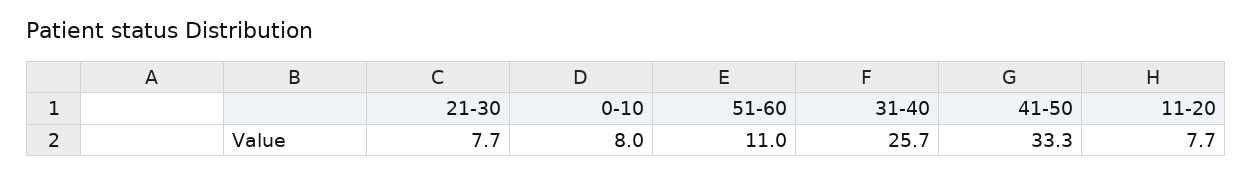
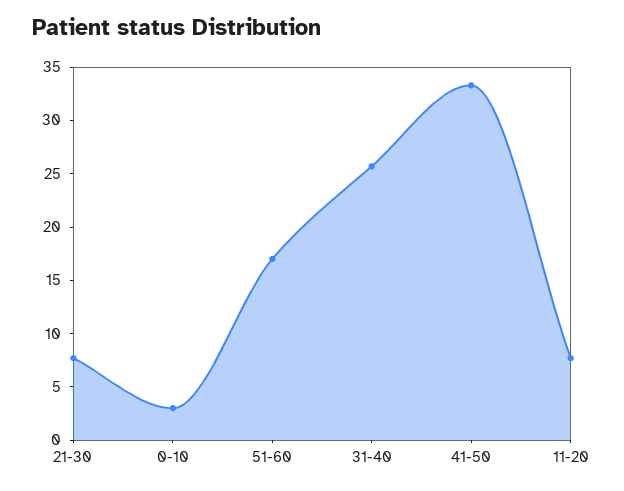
0-10: 8 -> 3
51-60: 11 -> 17

